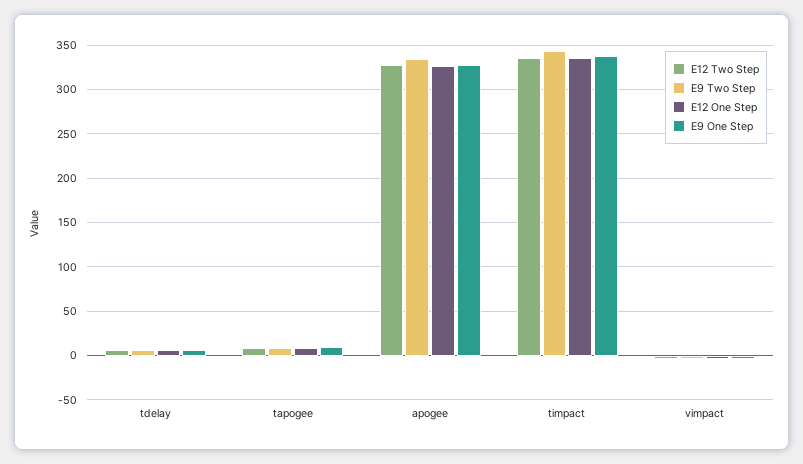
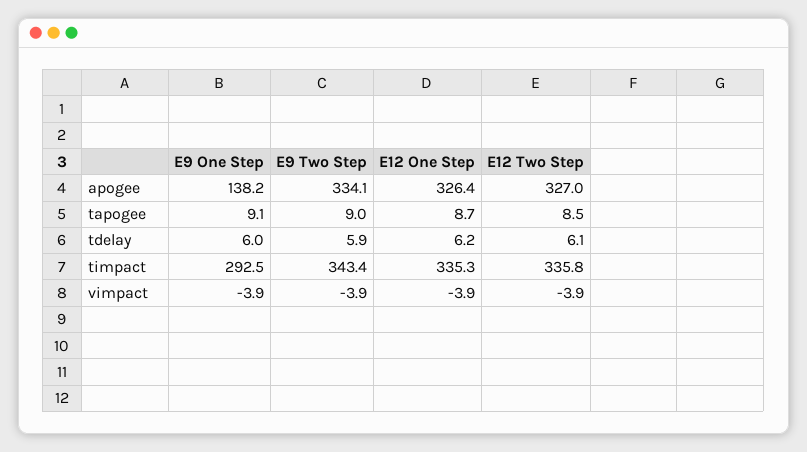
E9 One Step, apogee: 330 -> 138.2
E9 One Step, timpact: 340 -> 292.5

